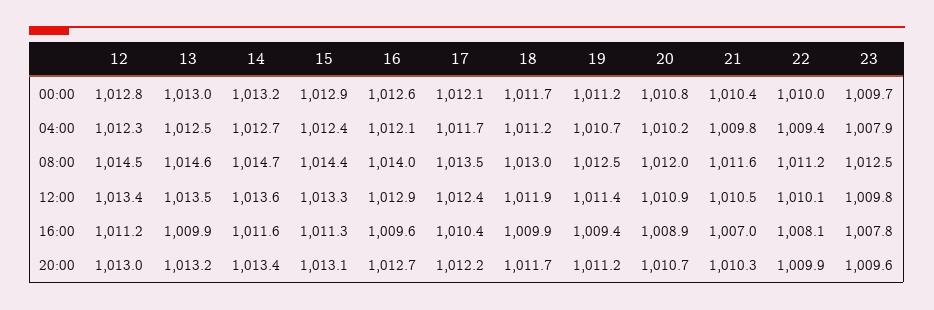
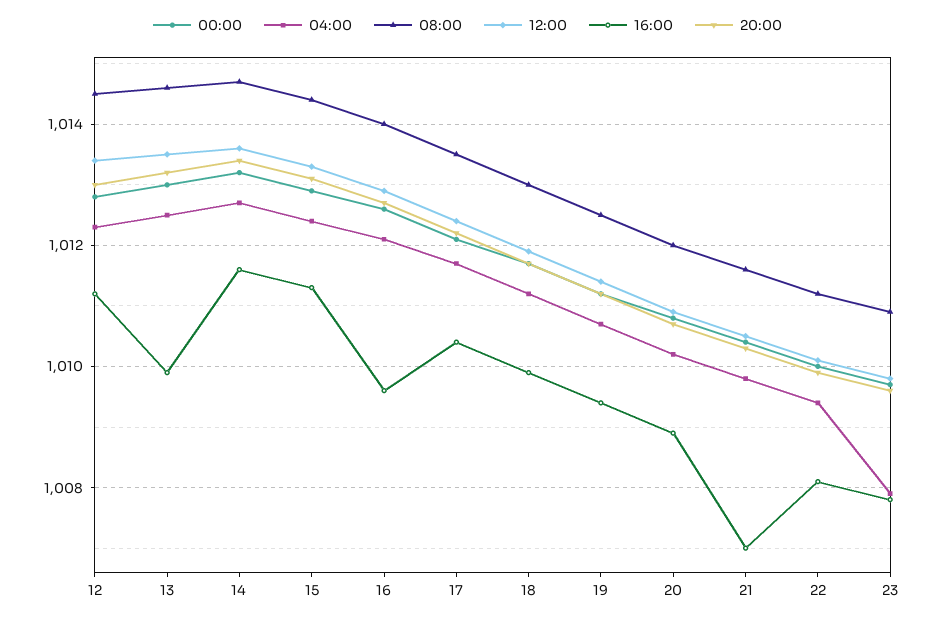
08:00, 23: 1012.5 -> 1011

